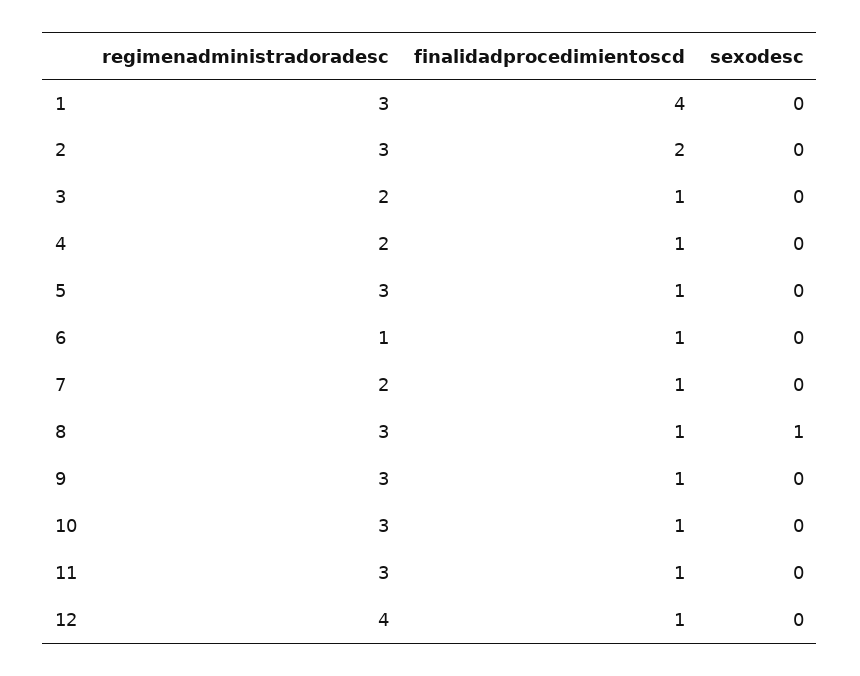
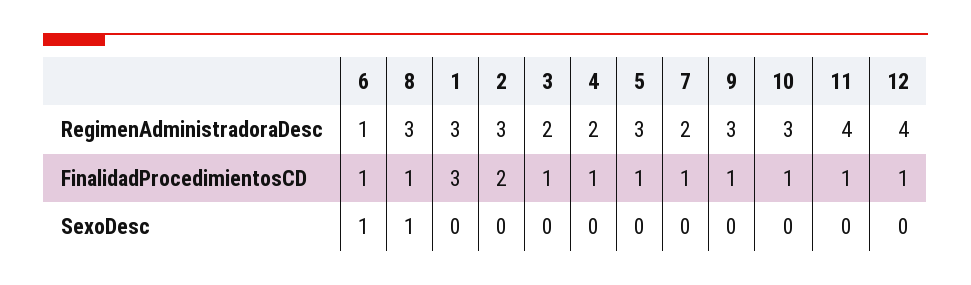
finalidadprocedimientoscd, 1: 4 -> 3
sexodesc, 6: 0 -> 1
regimenadministradoradesc, 11: 3 -> 4

